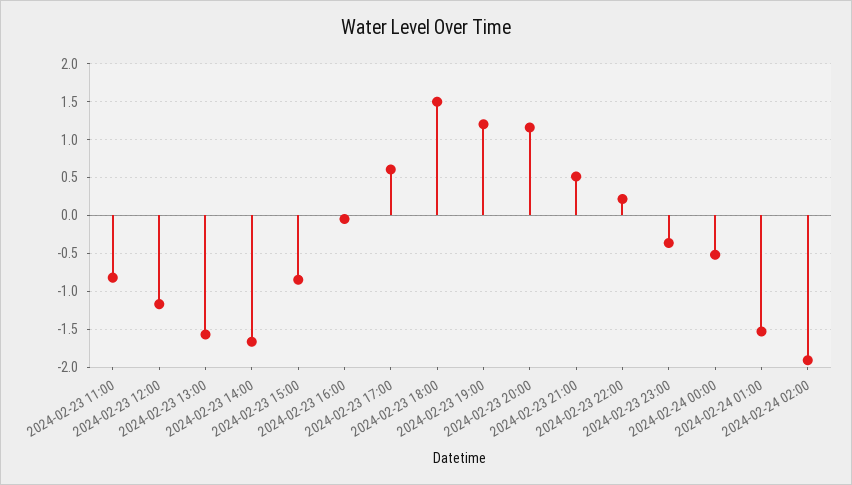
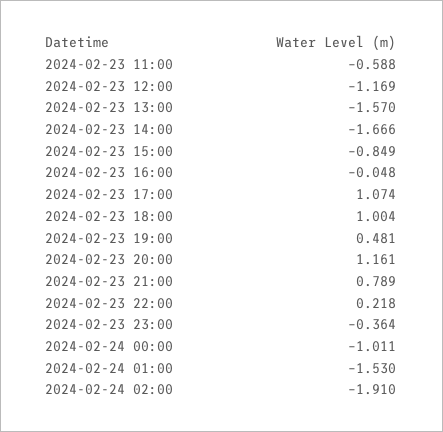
2024-02-23 11:00: -0.8 -> -0.588
2024-02-23 17:00: 0.6 -> 1.074
2024-02-23 18:00: 1.5 -> 1.004
2024-02-23 19:00: 1.2 -> 0.481
2024-02-23 21:00: 0.5 -> 0.789
2024-02-24 00:00: -0.5 -> -1.011

